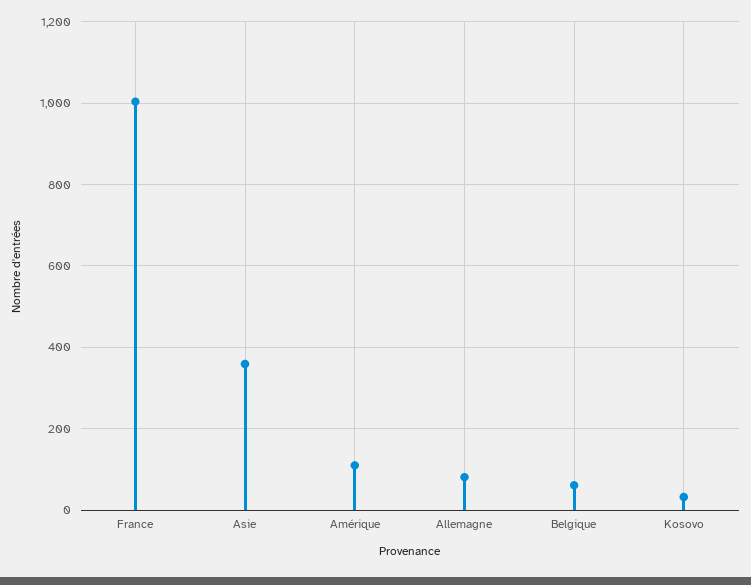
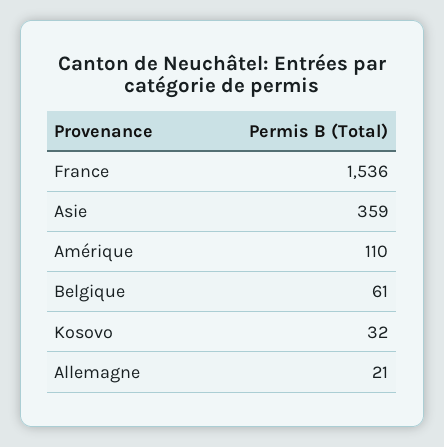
France: 1000 -> 1536
Allemagne: 80 -> 21

